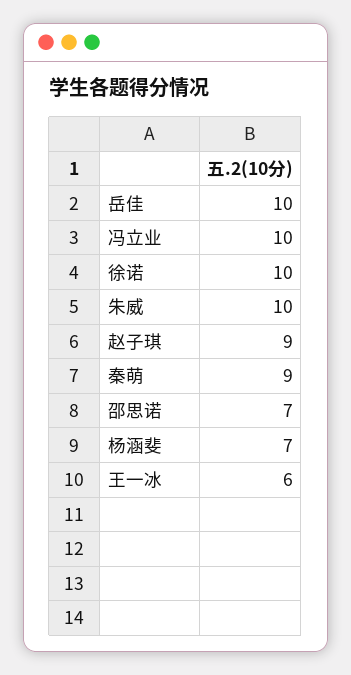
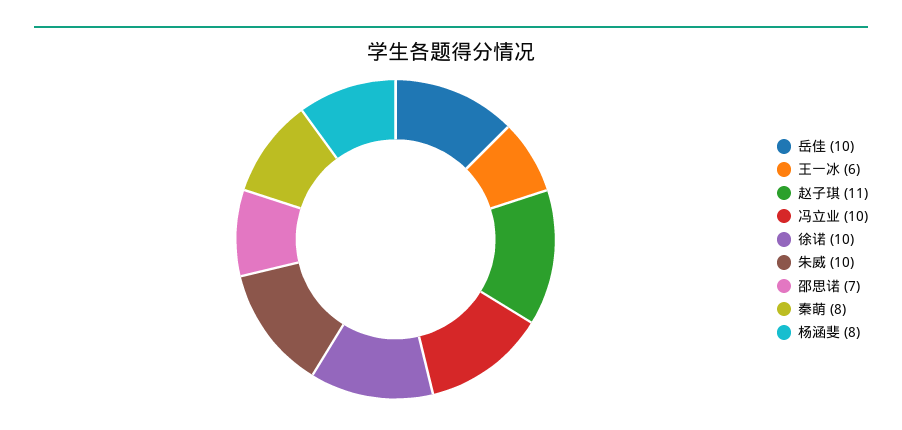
赵子琪: 9 -> 11
秦萌: 9 -> 8
杨涵斐: 7 -> 8

